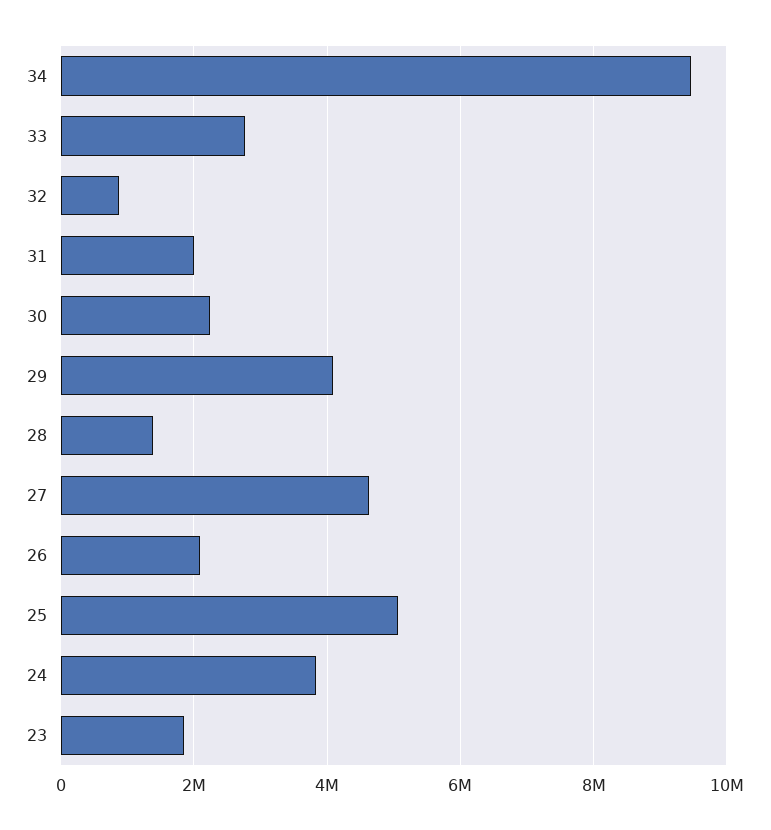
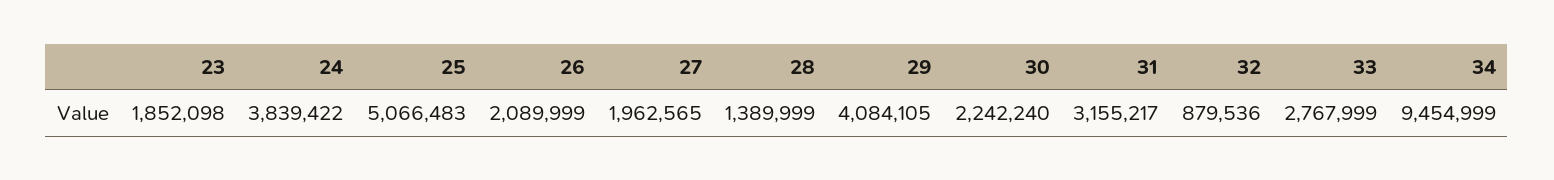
31: 2000000 -> 3155217
27: 4600000 -> 1962565

